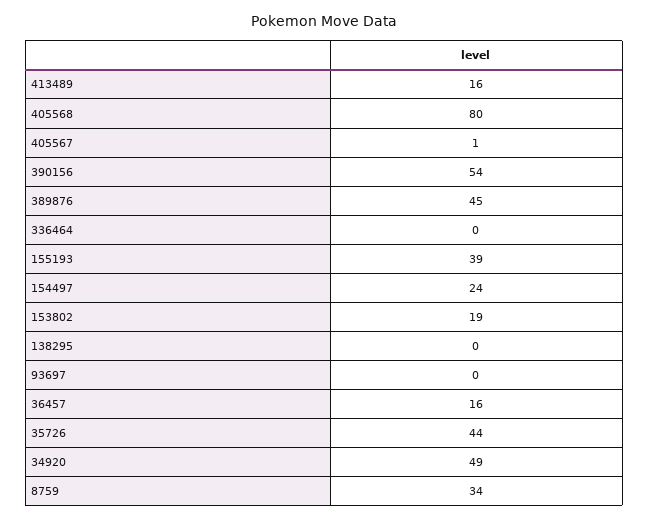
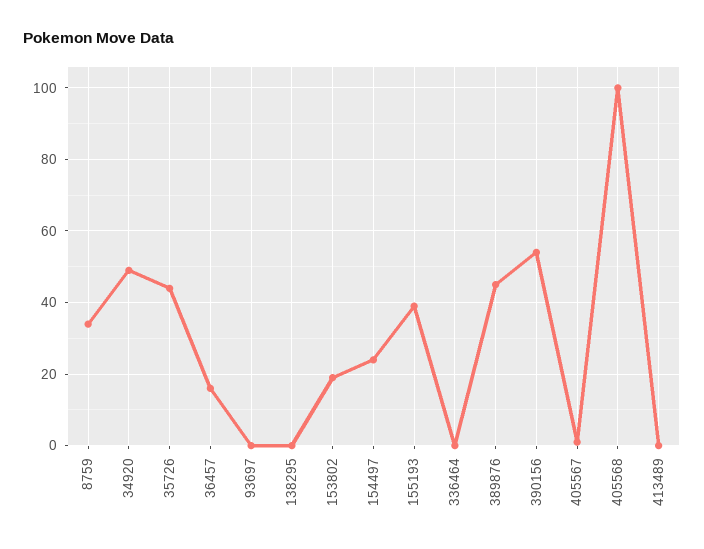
413489: 16 -> 0
405568: 80 -> 100

